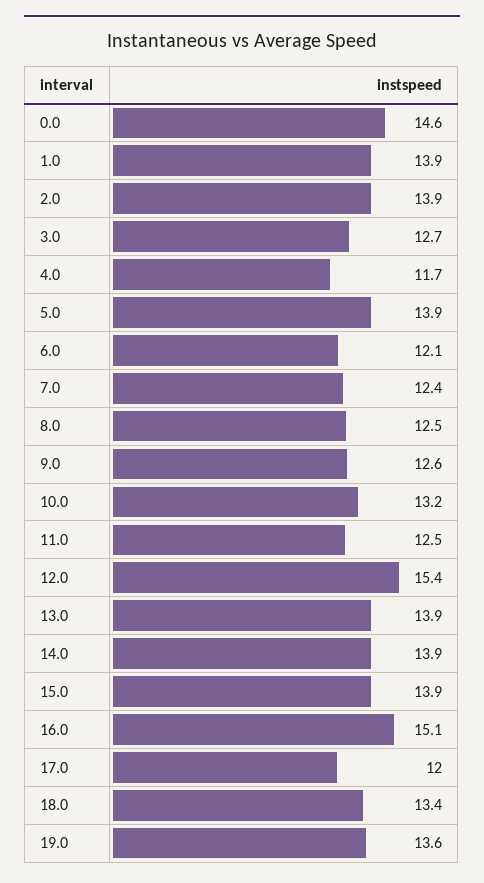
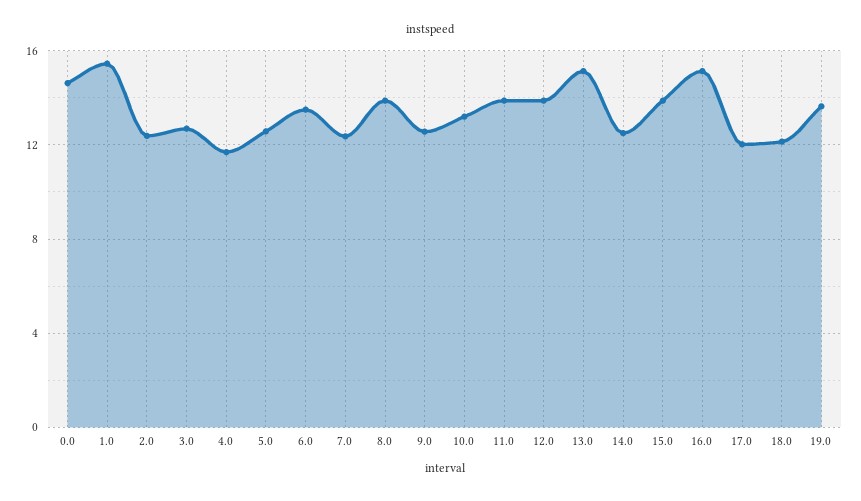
1.0: 13.9 -> 15.5
2.0: 13.9 -> 12.5
5.0: 13.9 -> 12.5
6.0: 12.1 -> 13.5
8.0: 12.5 -> 14
11.0: 12.5 -> 14
12.0: 15.4 -> 14
13.0: 13.9 -> 15
14.0: 13.9 -> 12.5
18.0: 13.4 -> 12

